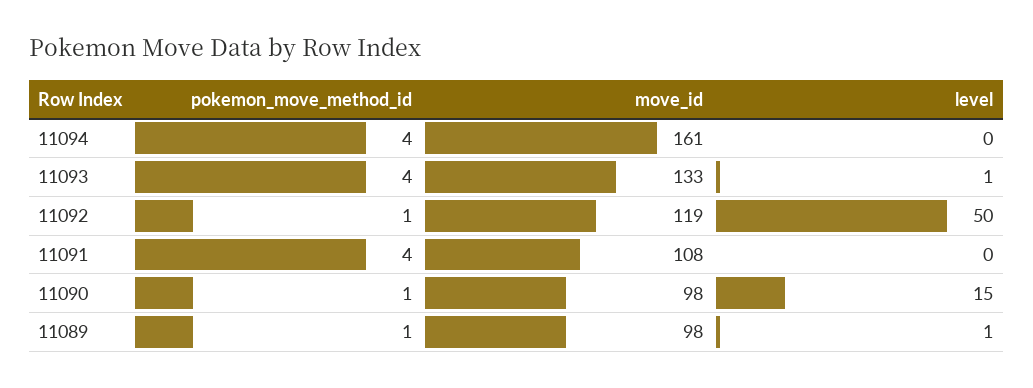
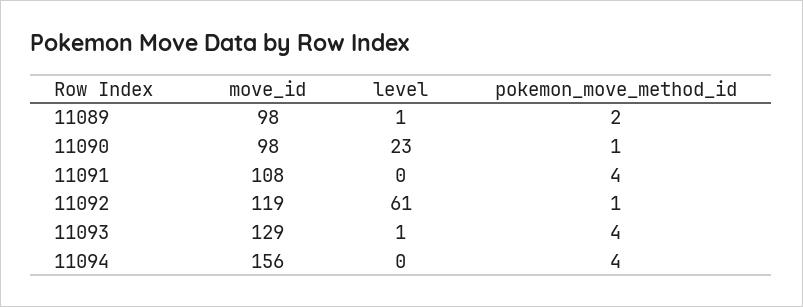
move_id, 11094: 161 -> 156
move_id, 11093: 133 -> 129
level, 11092: 50 -> 61
level, 11090: 15 -> 23
pokemon_move_method_id, 11089: 1 -> 2

